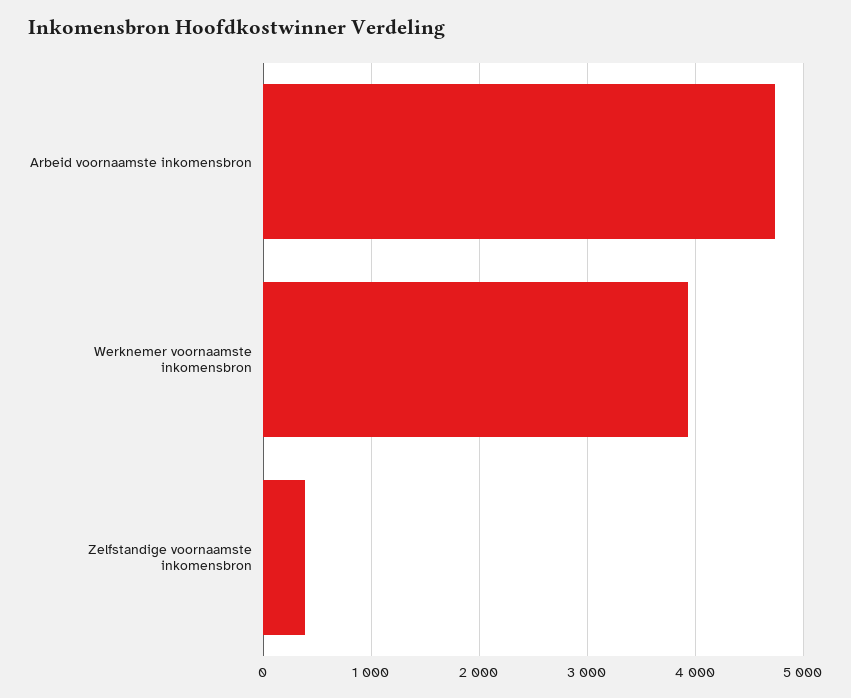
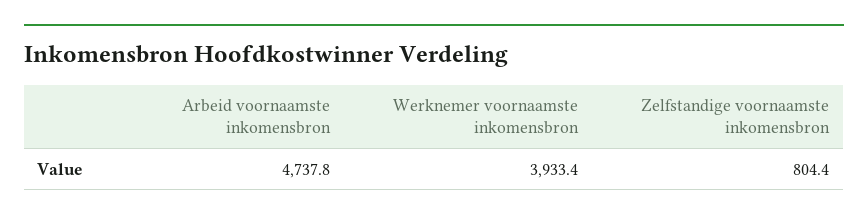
Zelfstandige voornaamste inkomensbron: 400 -> 804.4

